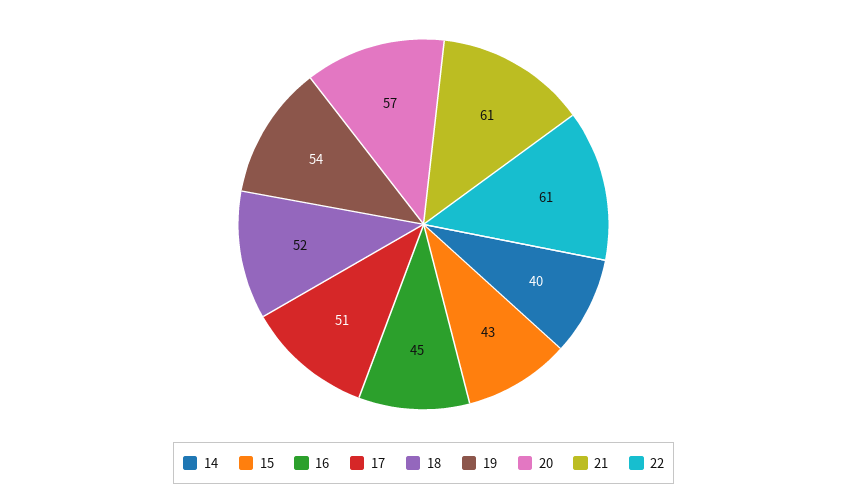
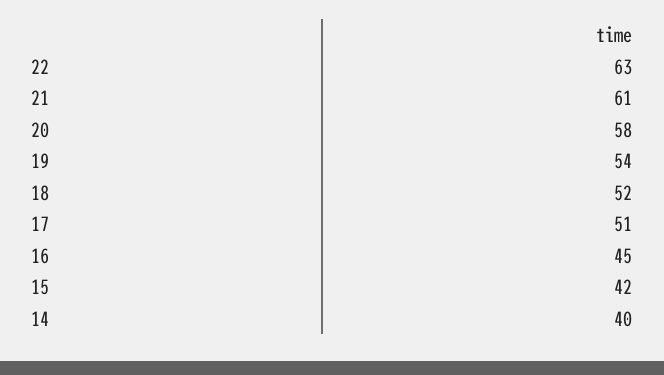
15: 43 -> 42
20: 57 -> 58
22: 61 -> 63

